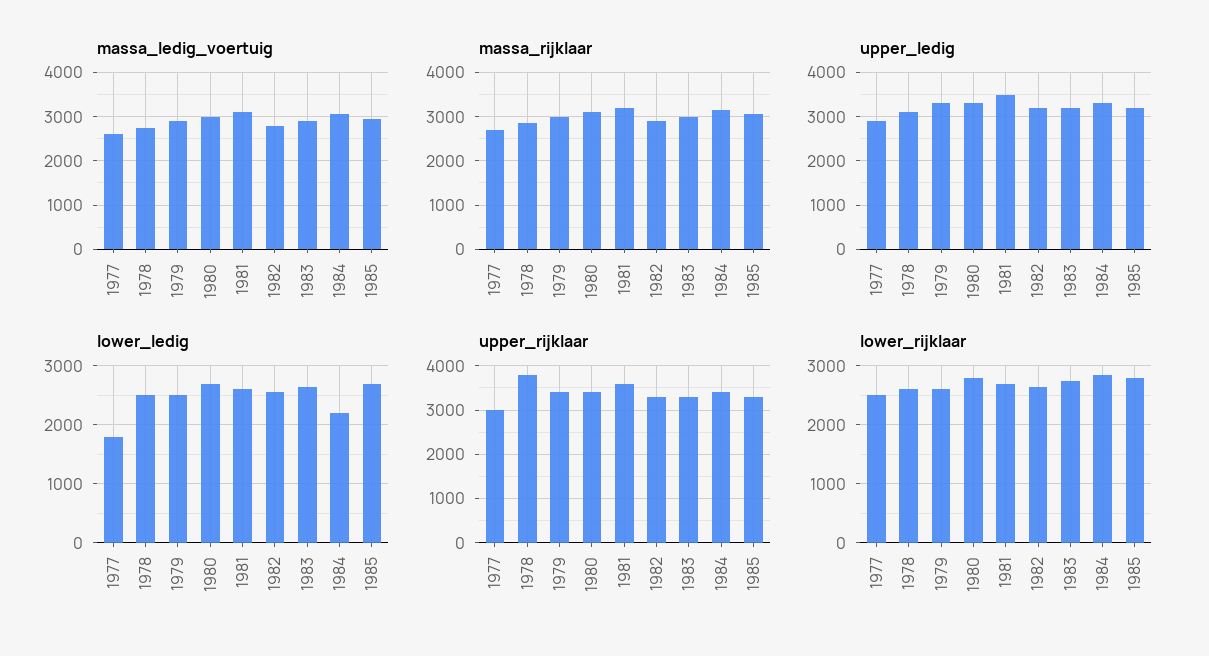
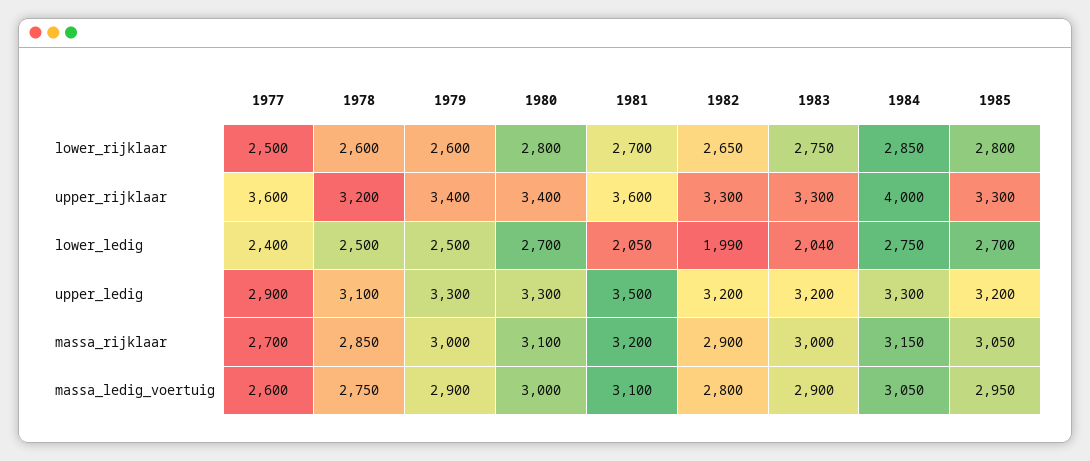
lower_ledig, 1977: 1800 -> 2400
lower_ledig, 1981: 2600 -> 2050
lower_ledig, 1982: 2600 -> 1990
lower_ledig, 1983: 2600 -> 2040
lower_ledig, 1984: 2200 -> 2750
upper_rijklaar, 1977: 3000 -> 3600
upper_rijklaar, 1978: 3800 -> 3200
upper_rijklaar, 1984: 3400 -> 4000

